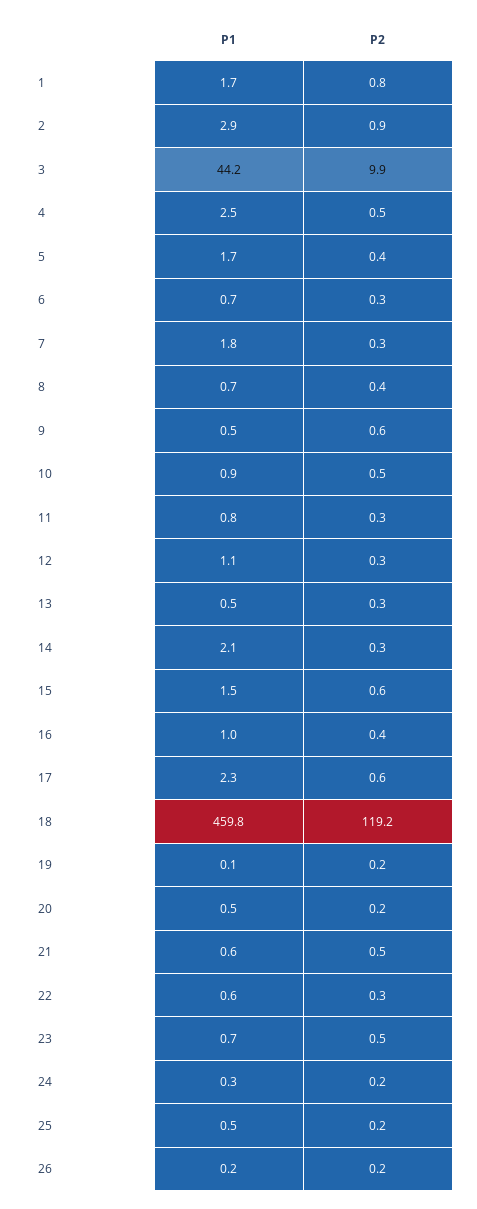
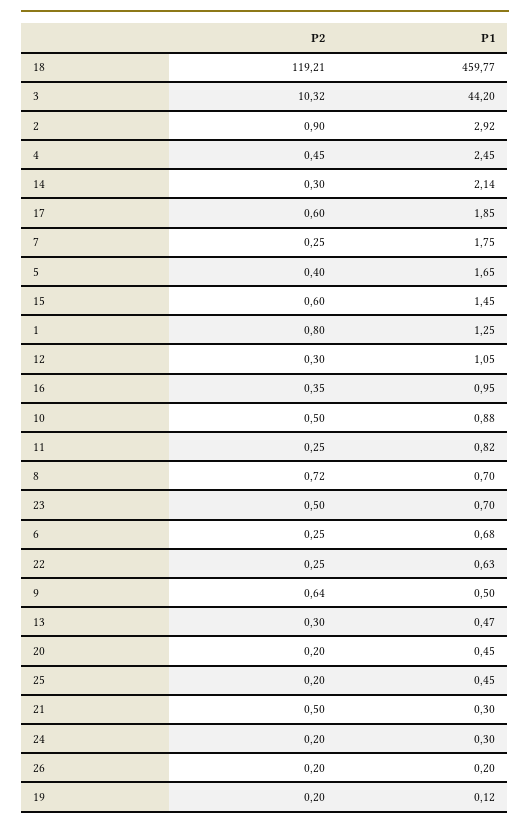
P1, 1: 1.7 -> 1.25
P2, 3: 9.9 -> 10.32
P2, 8: 0.4 -> 0.72
P1, 17: 2.3 -> 1.85
P1, 21: 0.6 -> 0.3

